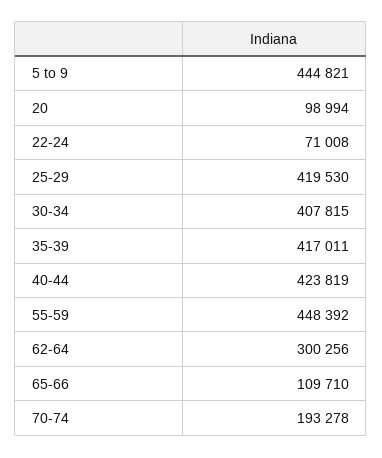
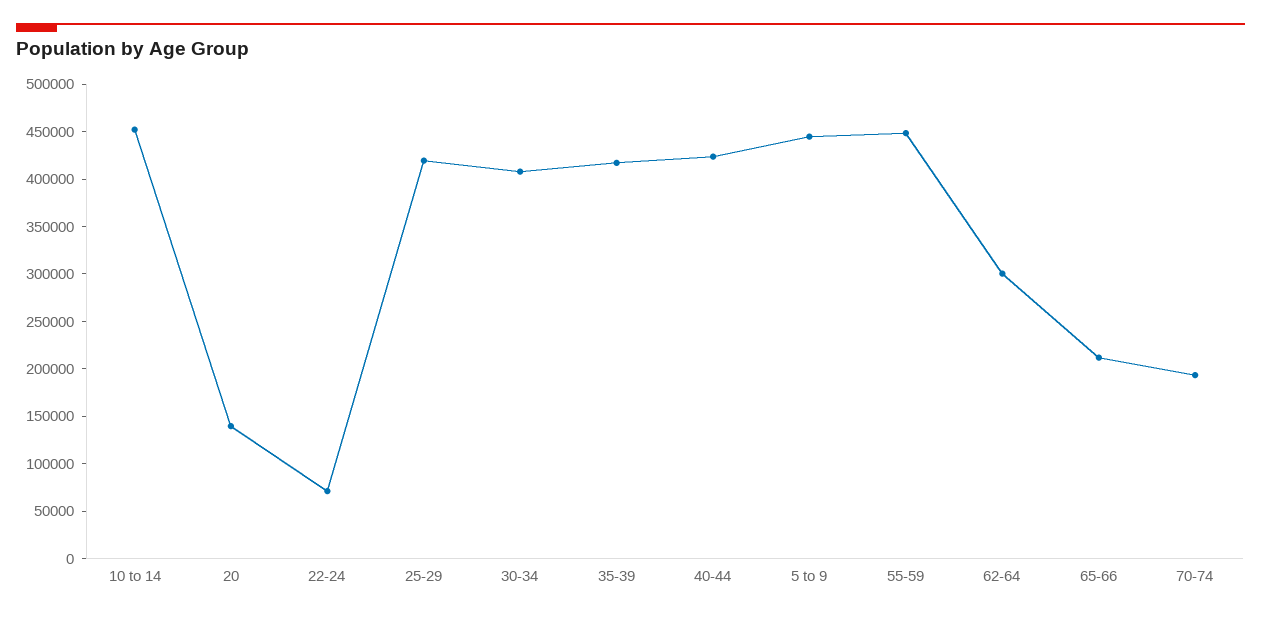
20: 98994 -> 140000
65-66: 109710 -> 210000
10 to 14: none -> 450000

